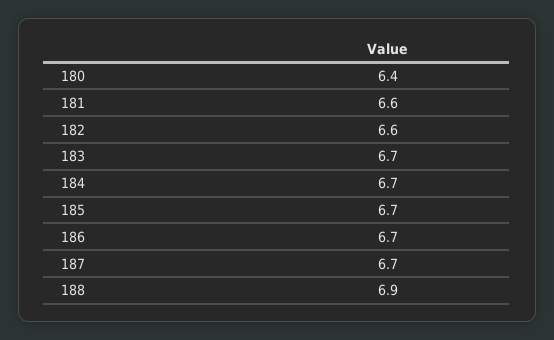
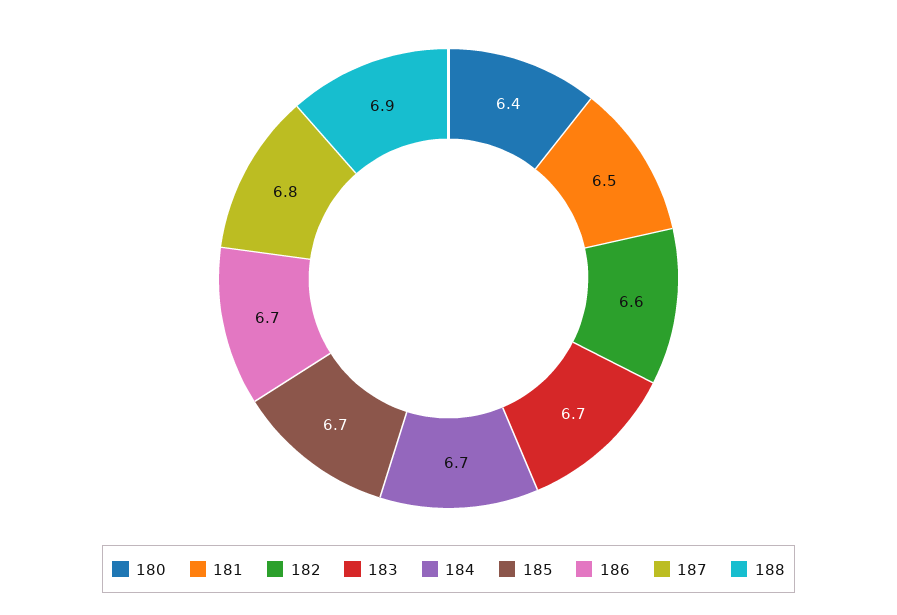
181: 6.6 -> 6.5
187: 6.7 -> 6.8

